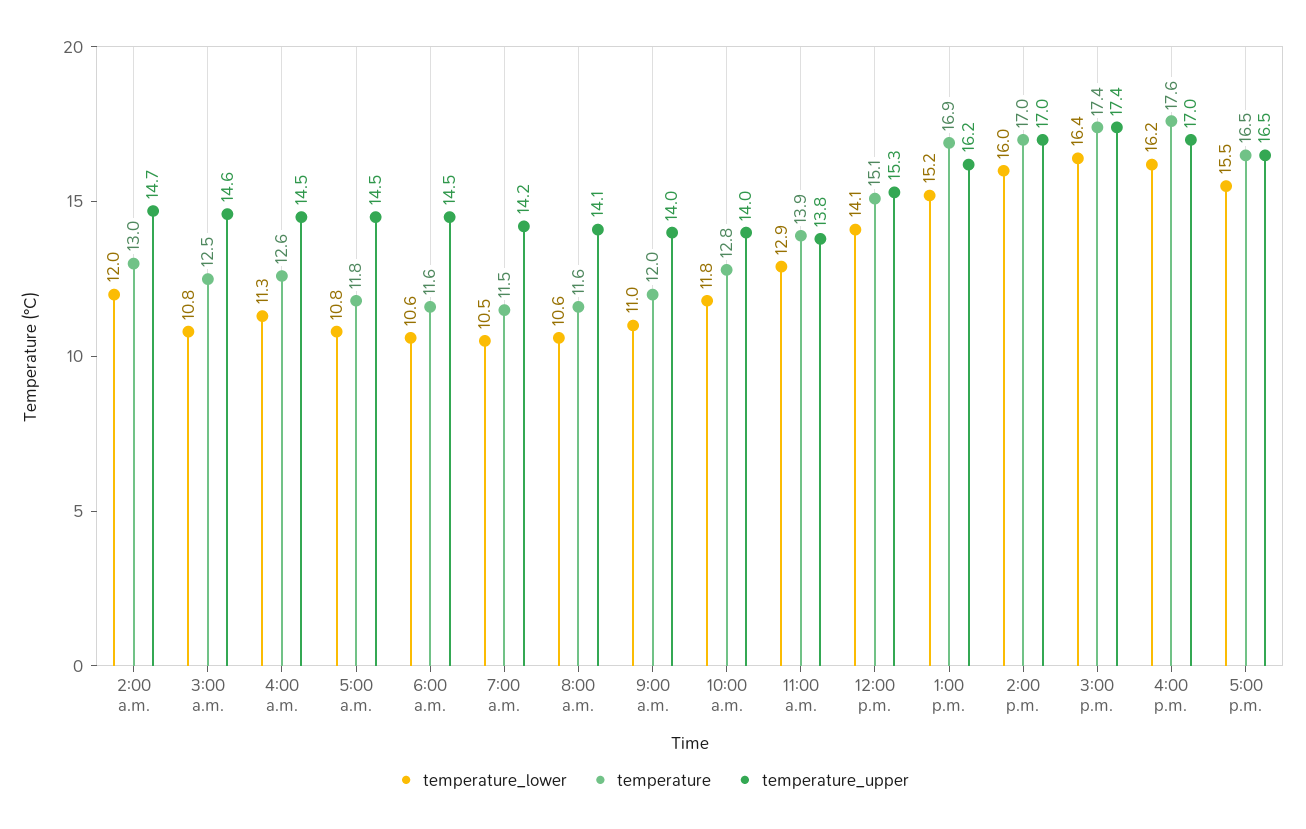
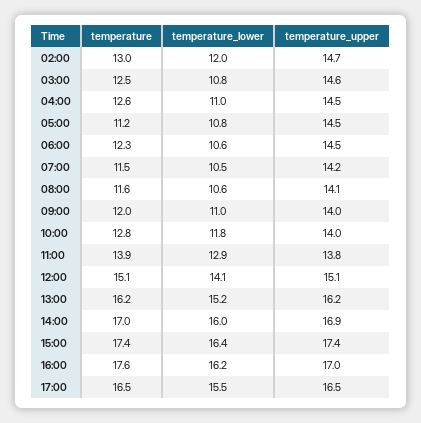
temperature_lower, 4:00 a.m.: 11.3 -> 11
temperature, 5:00 a.m.: 11.8 -> 11.2
temperature, 6:00 a.m.: 11.6 -> 12.3
temperature_upper, 12:00 p.m.: 15.3 -> 15.1
temperature, 1:00 p.m.: 16.9 -> 16.2
temperature_upper, 2:00 p.m.: 17 -> 16.9

